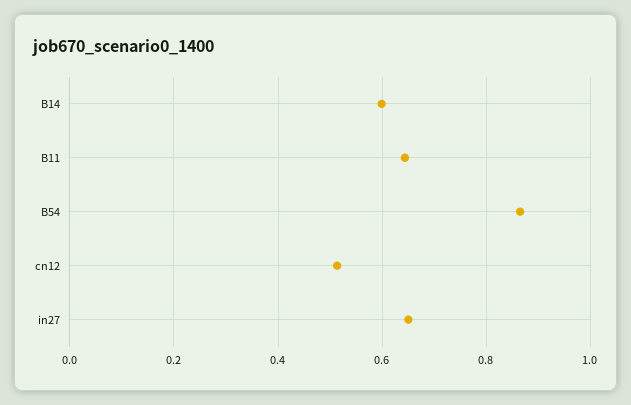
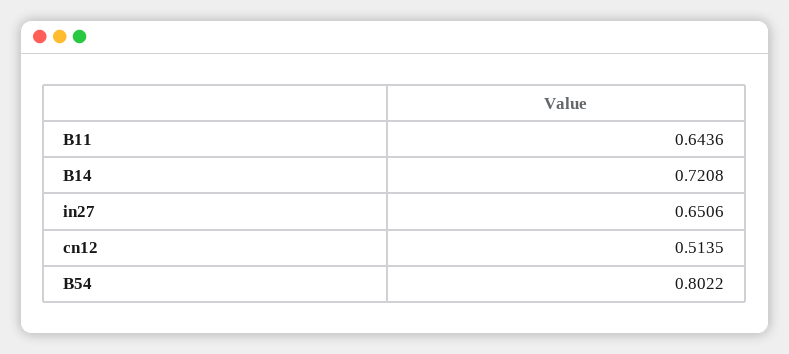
B14: 0.6 -> 0.7208
B54: 0.86 -> 0.8022

